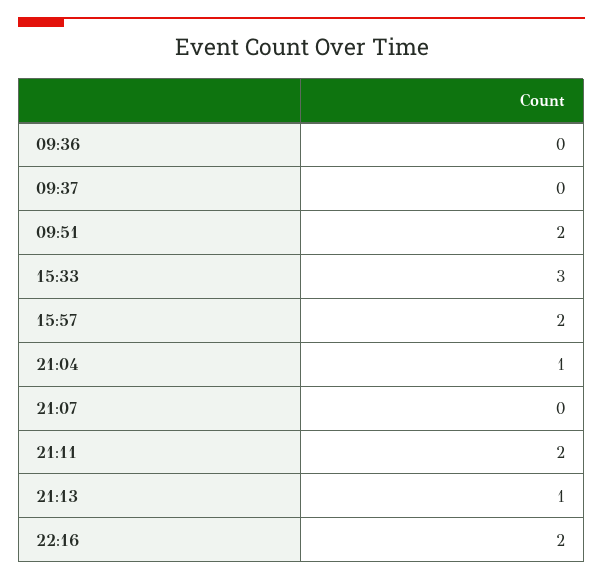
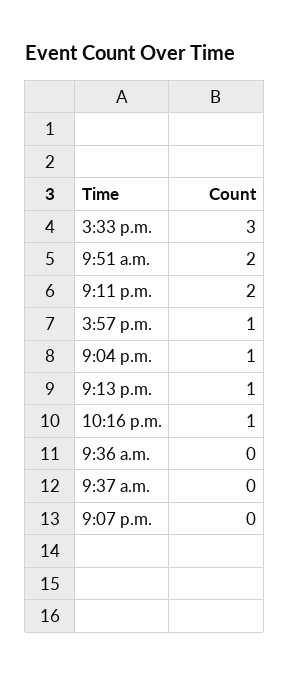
15:57: 2 -> 1
22:16: 2 -> 1

